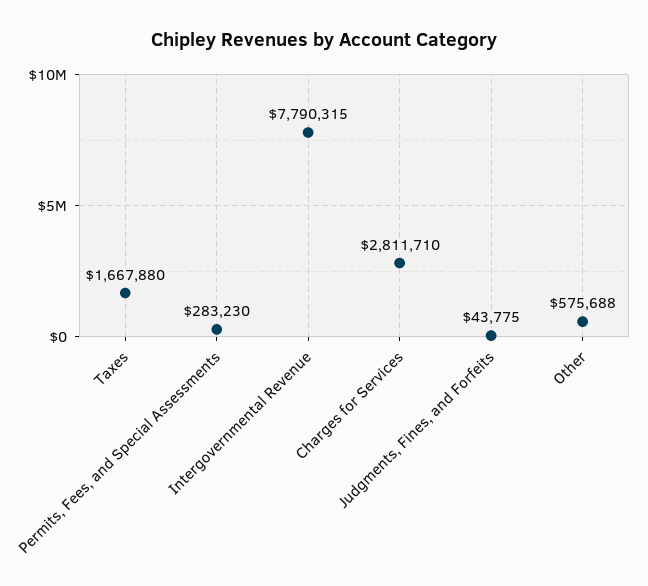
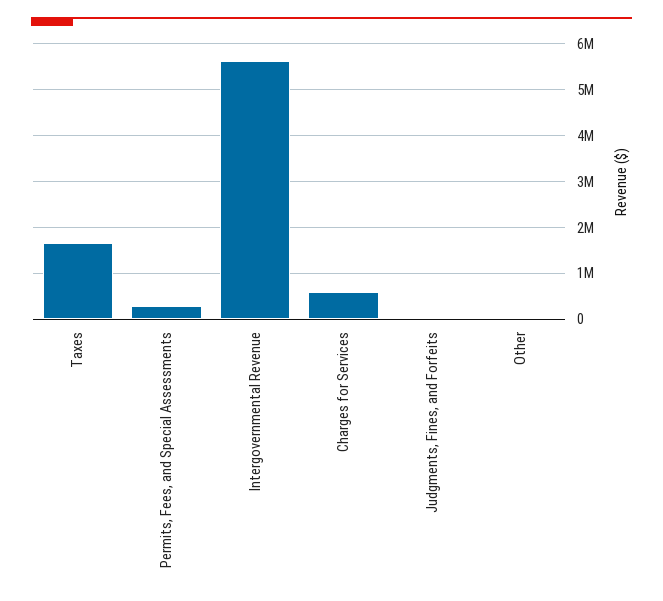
Intergovernmental Revenue: 7790315 -> 5600000
Charges for Services: 2811710 -> 600000
Other: 575688 -> 0

